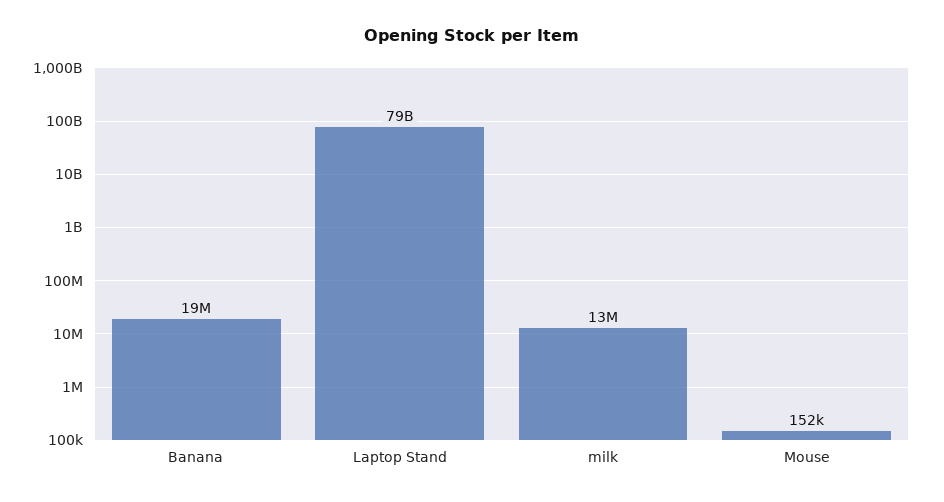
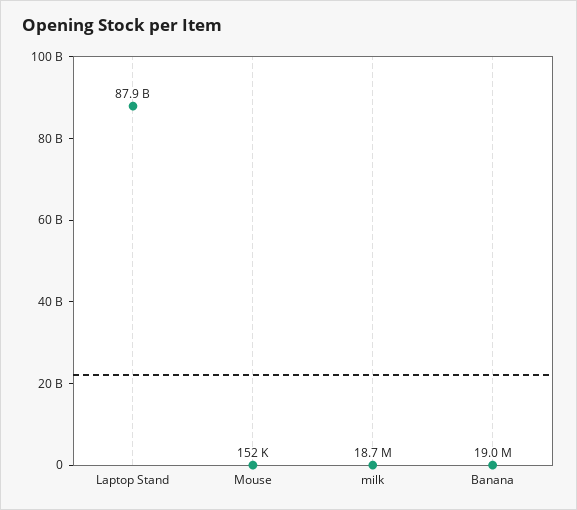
Laptop Stand: 79000000000 -> 87900000000
milk: 13000000 -> 18700000

